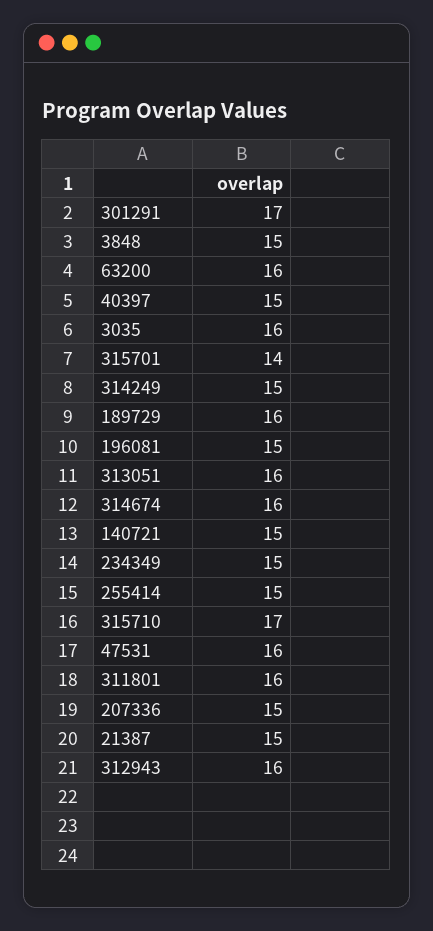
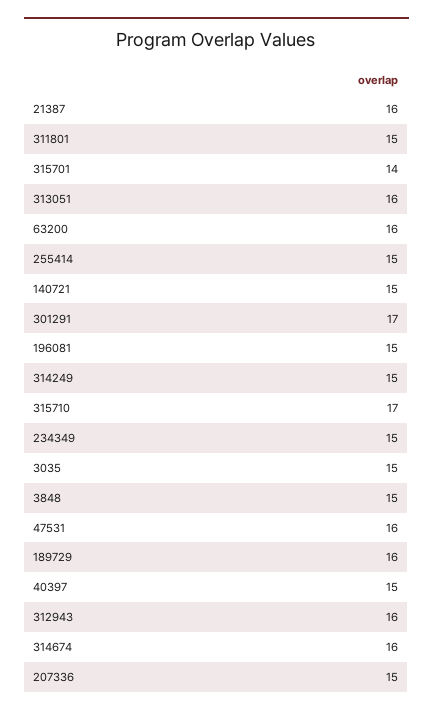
3035: 16 -> 15
311801: 16 -> 15
21387: 15 -> 16

